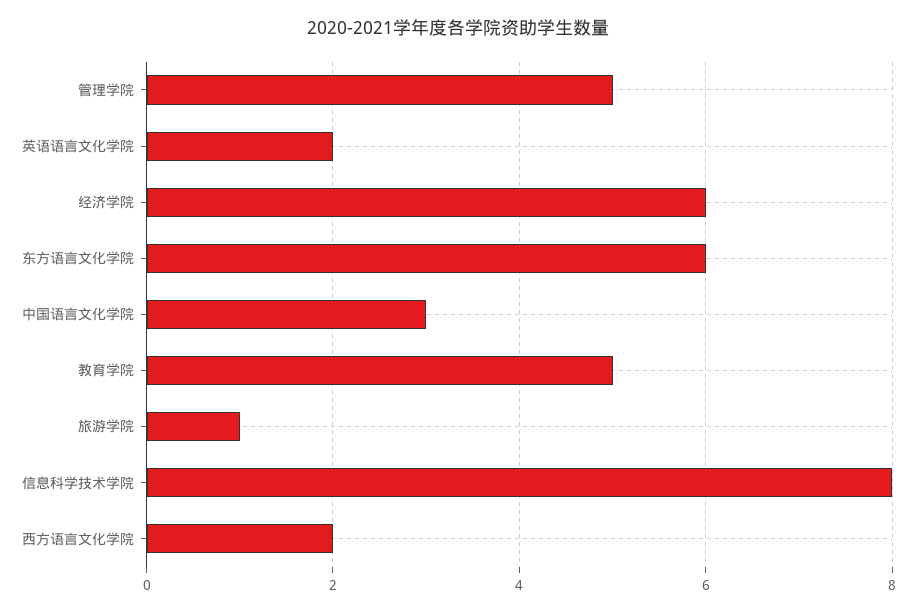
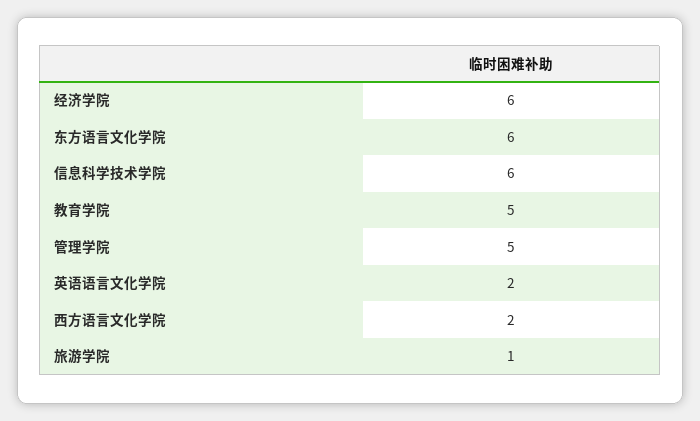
中国语言文化学院: 3 -> none
信息科学技术学院: 8 -> 6

